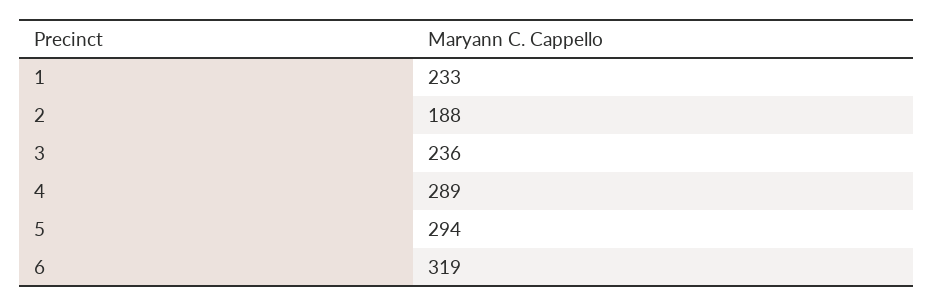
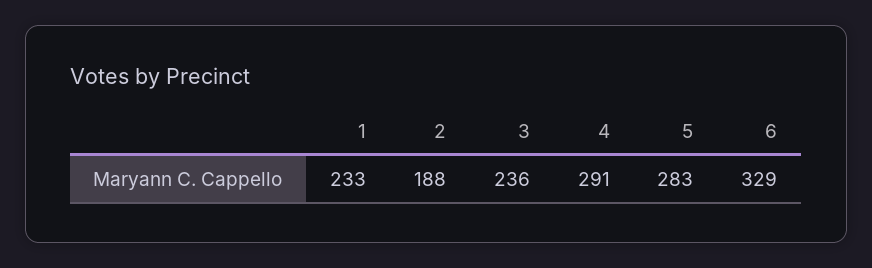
4: 289 -> 291
5: 294 -> 283
6: 319 -> 329

